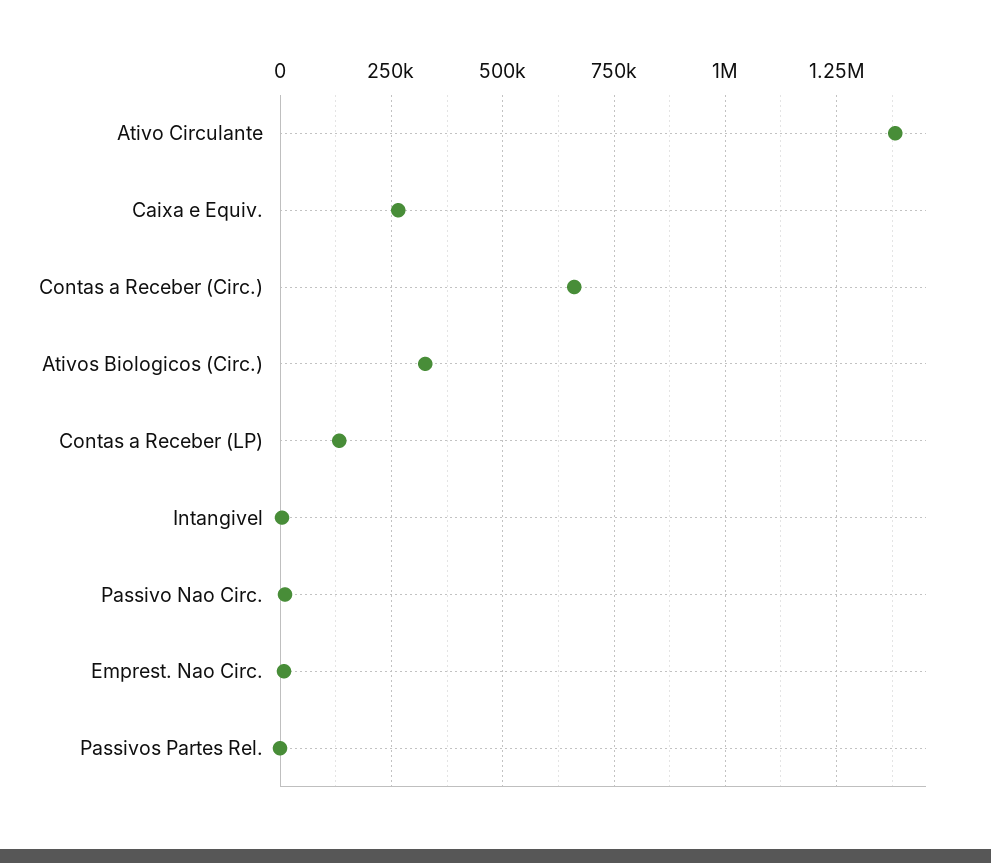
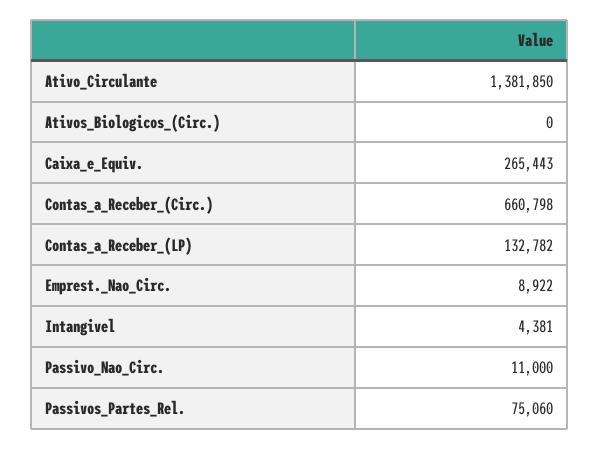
Ativos Biologicos (Circ.): 325000 -> 0
Passivos Partes Rel.: 0 -> 75060

